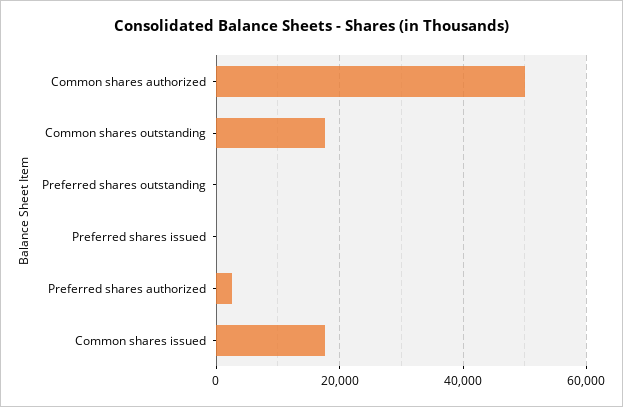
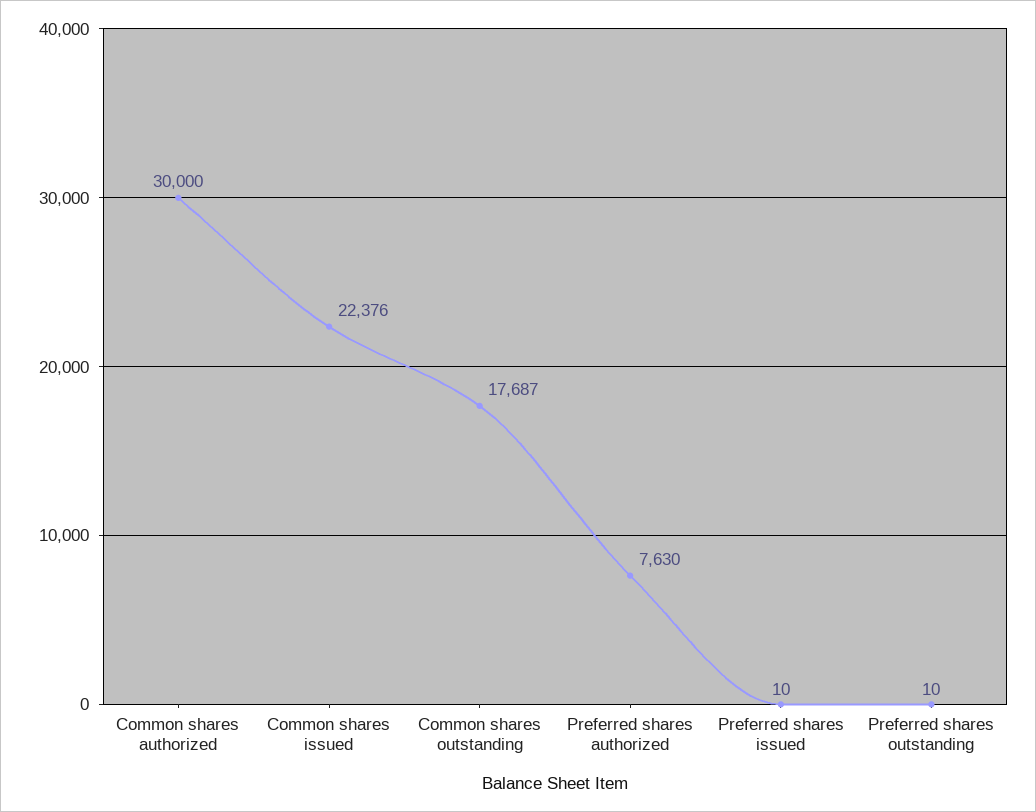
Common shares authorized: 50000 -> 30000
Preferred shares authorized: 2000 -> 7630
Common shares issued: 18000 -> 22376

